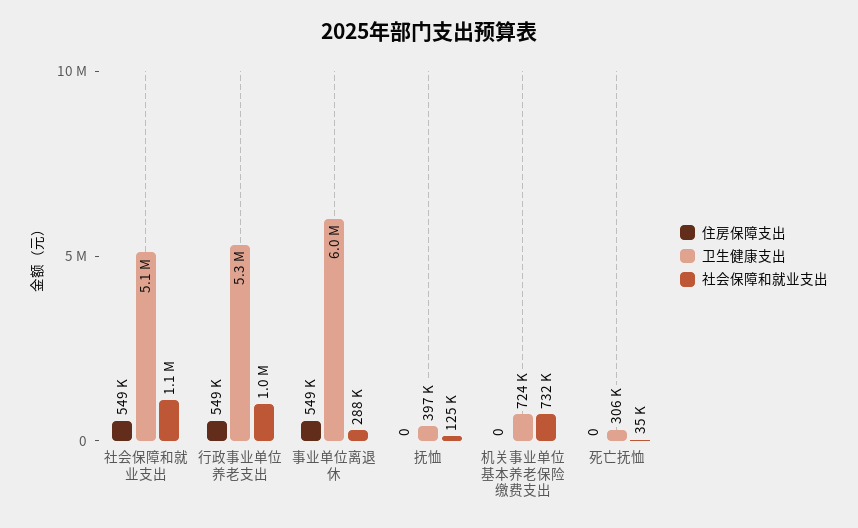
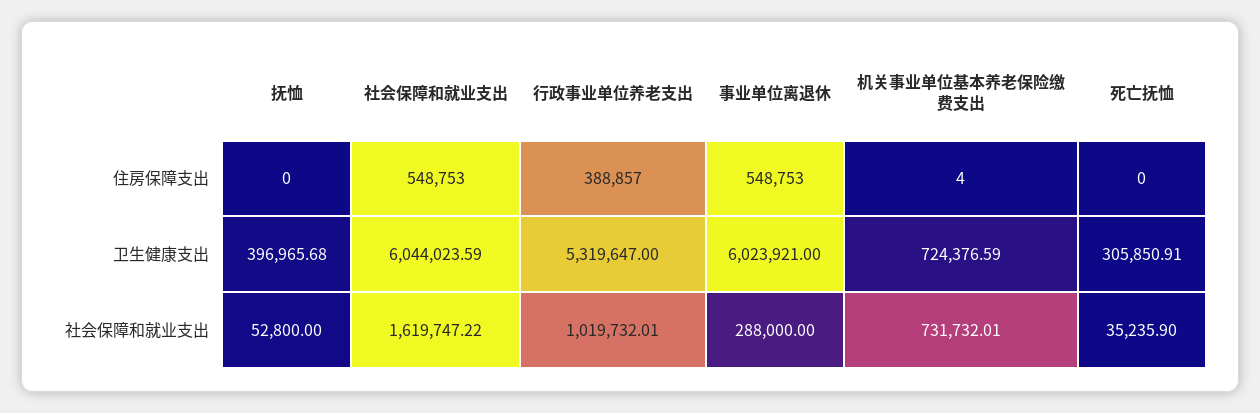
卫生健康支出, 社会保障和就业支出: 5100000 -> 6044023.59
社会保障和就业支出, 社会保障和就业支出: 1100000 -> 1619747.22
住房保障支出, 行政事业单位养老支出: 549000 -> 388857
社会保障和就业支出, 抚恤: 125000 -> 52800
住房保障支出, 机关事业单位基本养老保险缴费支出: 0 -> 4

